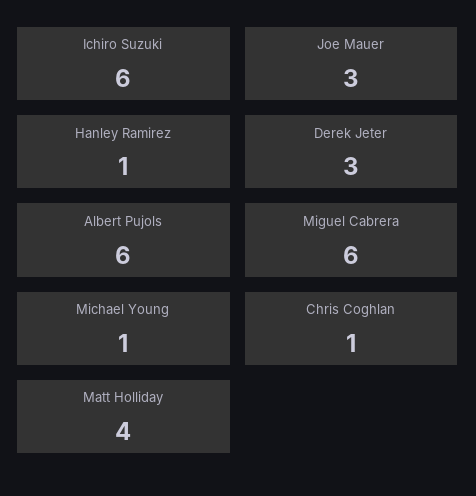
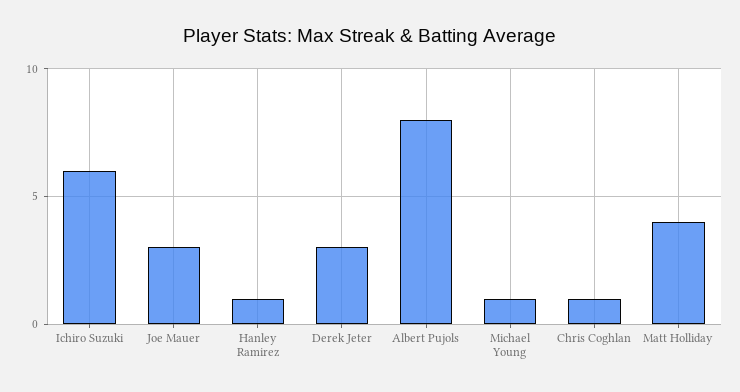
Albert Pujols: 6 -> 8
Miguel Cabrera: 6 -> none

